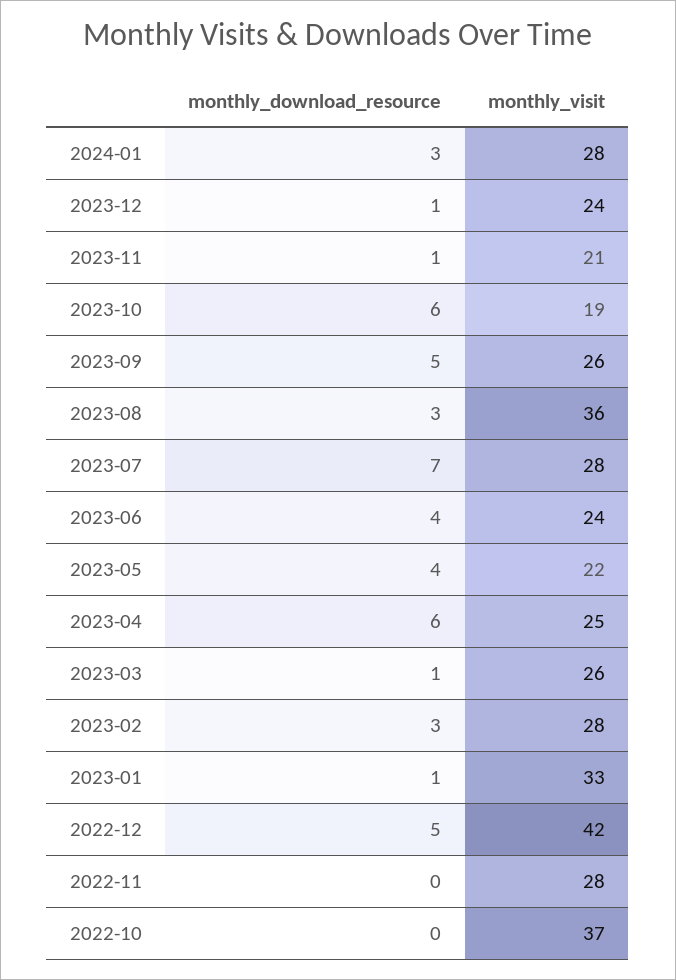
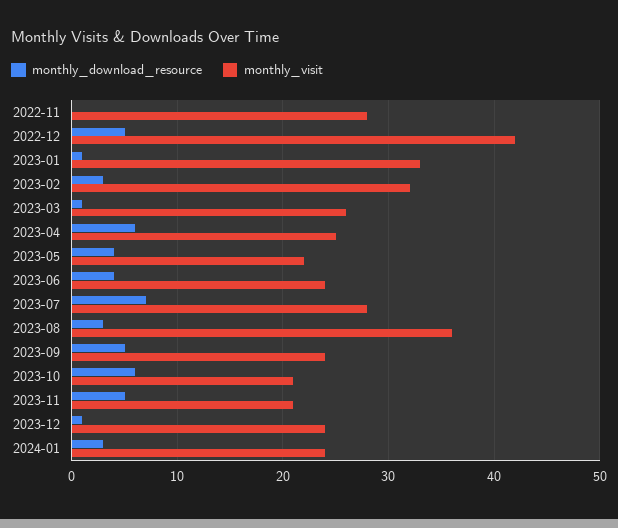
monthly_visit, 2024-01: 28 -> 24
monthly_download_resource, 2023-11: 1 -> 5
monthly_visit, 2023-10: 19 -> 21
monthly_visit, 2023-09: 26 -> 24
monthly_visit, 2023-02: 28 -> 32
monthly_download_resource, 2022-10: 0 -> none
monthly_visit, 2022-10: 37 -> none

